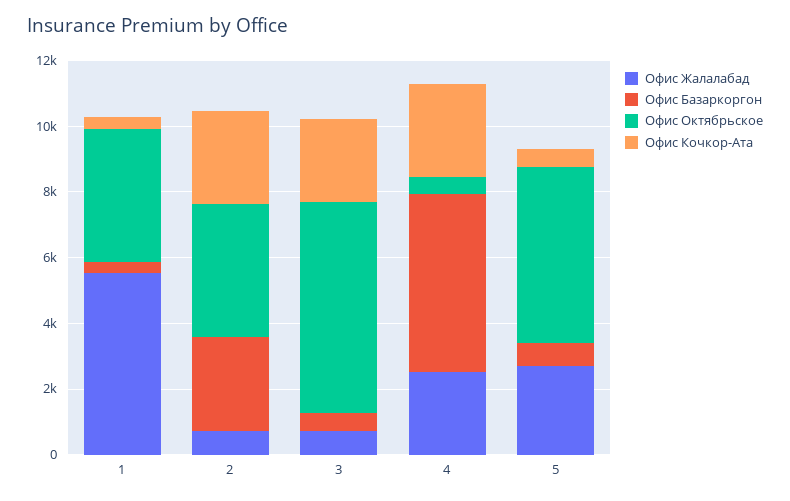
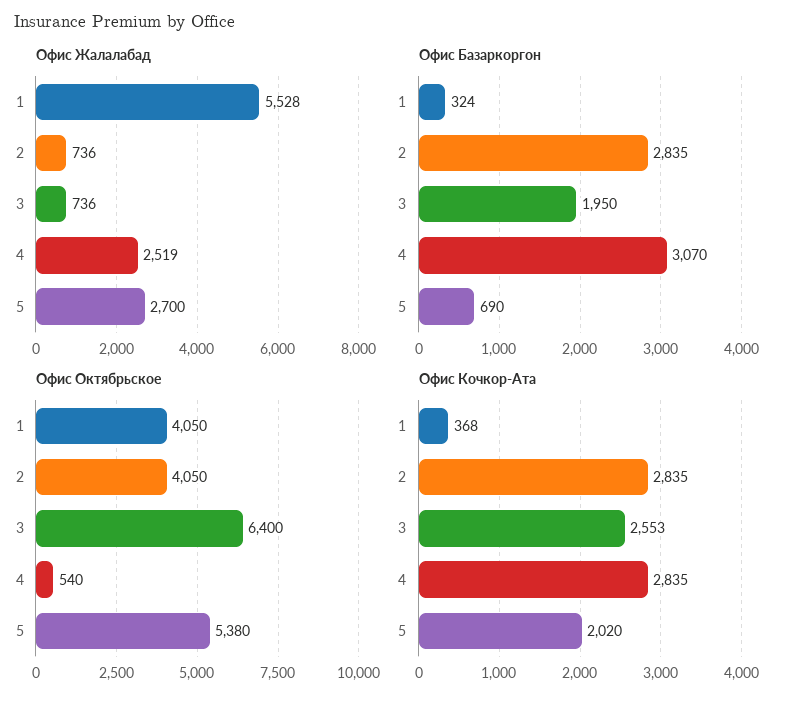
Офис Базаркоргон, 3: 500 -> 1950
Офис Базаркоргон, 4: 5500 -> 3070
Офис Кочкор-Ата, 5: 500 -> 2020

